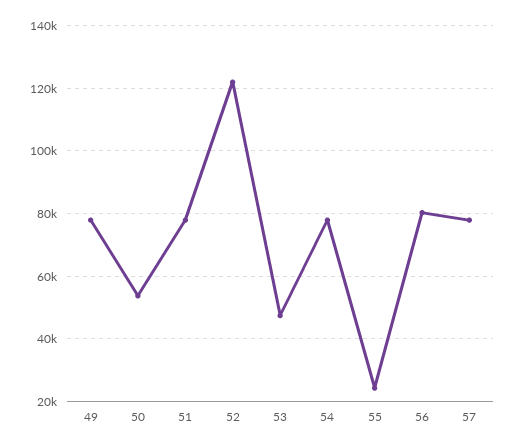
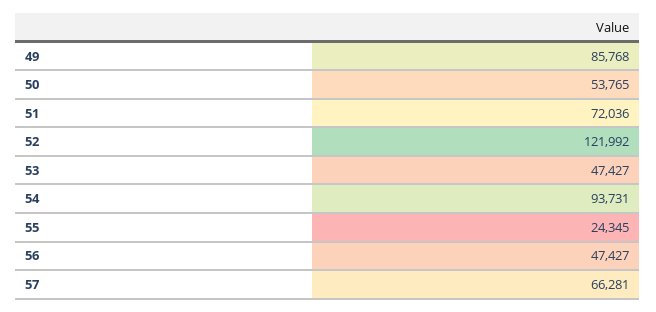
49: 78000 -> 85768
51: 78000 -> 72036
54: 78000 -> 93731
56: 80000 -> 47427
57: 78000 -> 66281

